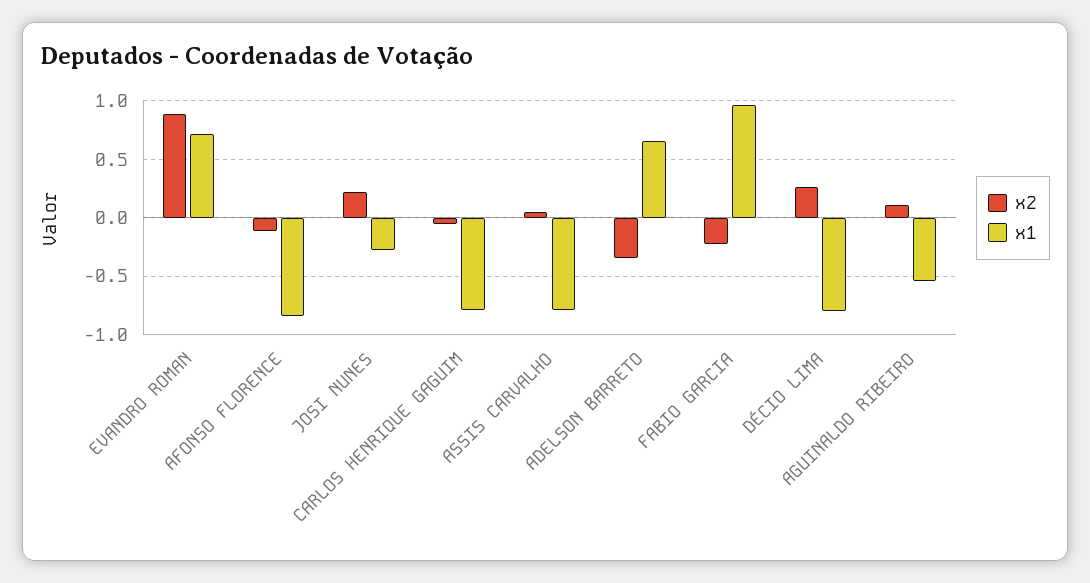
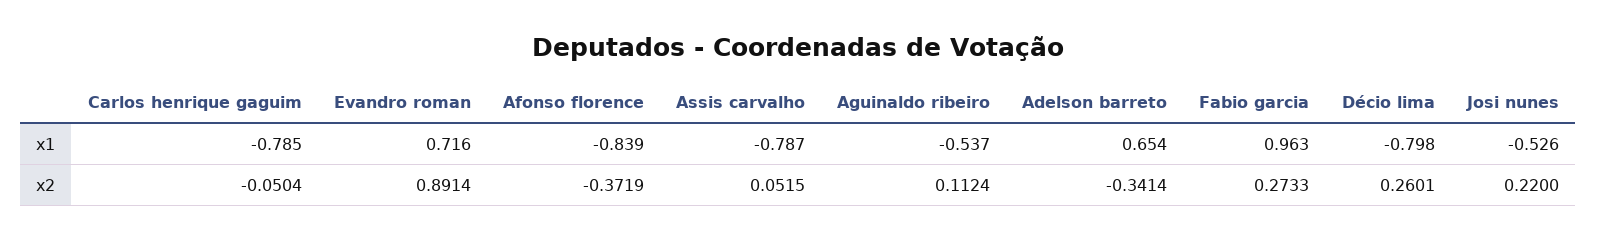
x2, AFONSO FLORENCE: -0.1 -> -0.3719
x1, JOSI NUNES: -0.3 -> -0.526
x2, FABIO GARCIA: -0.2 -> 0.2733

